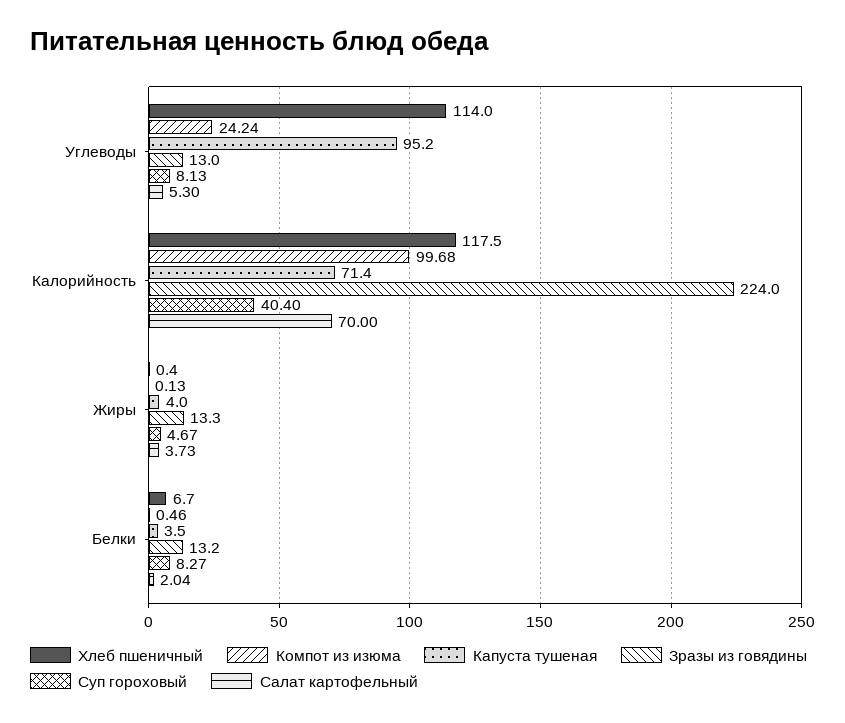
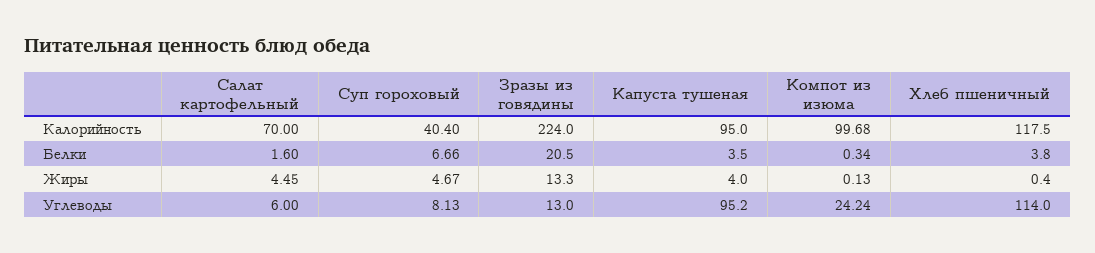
Салат картофельный, Углеводы: 5.3 -> 6
Капуста тушеная, Калорийность: 71.4 -> 95
Салат картофельный, Жиры: 3.73 -> 4.45
Хлеб пшеничный, Белки: 6.7 -> 3.8
Компот из изюма, Белки: 0.46 -> 0.34
Зразы из говядины, Белки: 13.2 -> 20.5
Суп гороховый, Белки: 8.27 -> 6.66
Салат картофельный, Белки: 2.04 -> 1.6

